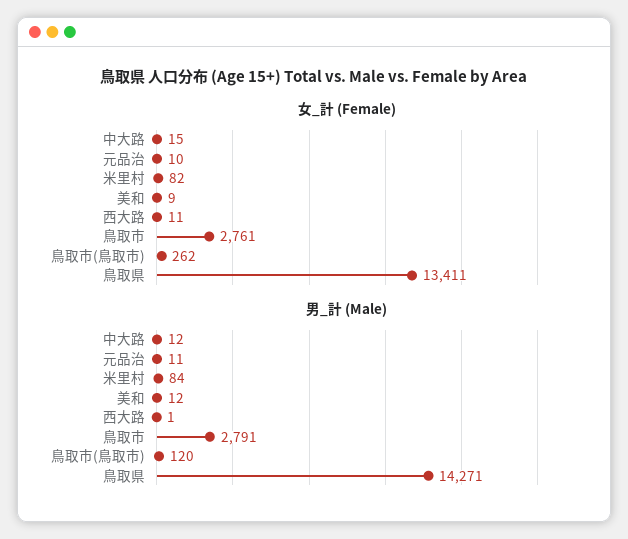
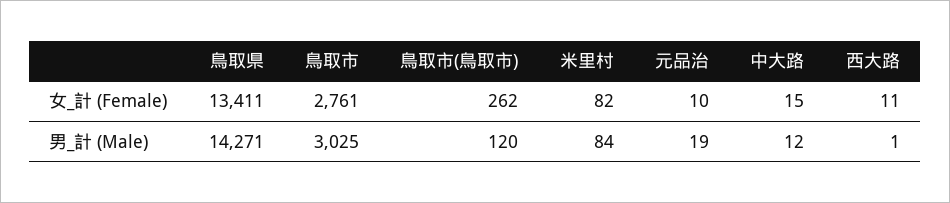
女_計 (Female), 美和: 9 -> none
男_計 (Male), 元品治: 11 -> 19
男_計 (Male), 美和: 12 -> none
男_計 (Male), 鳥取市: 2791 -> 3025

